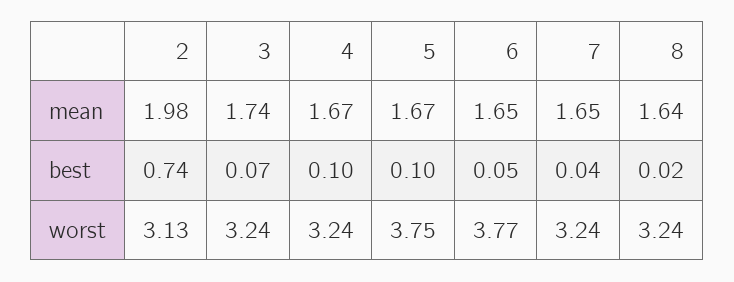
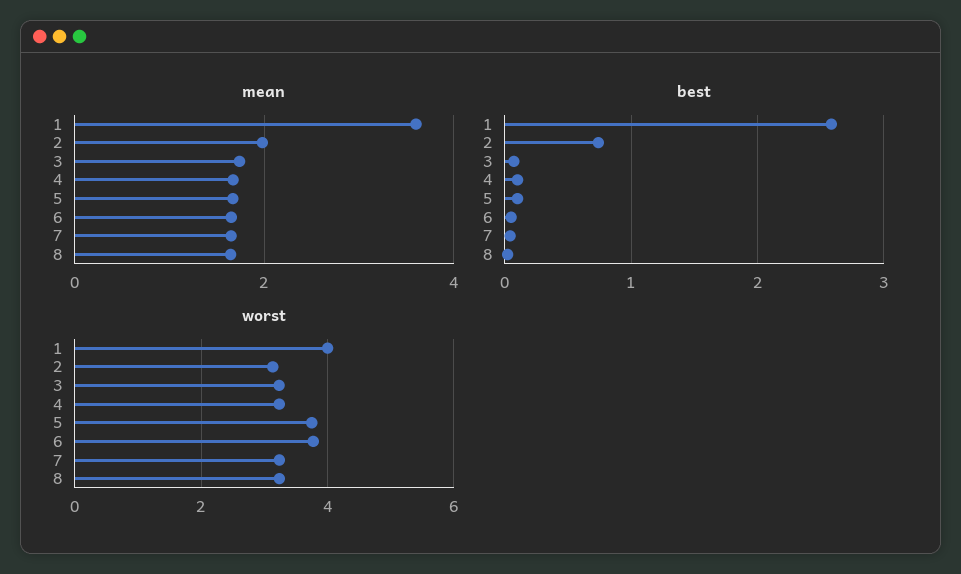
mean, 1: none -> 3.6
best, 1: none -> 2.6
worst, 1: none -> 4

